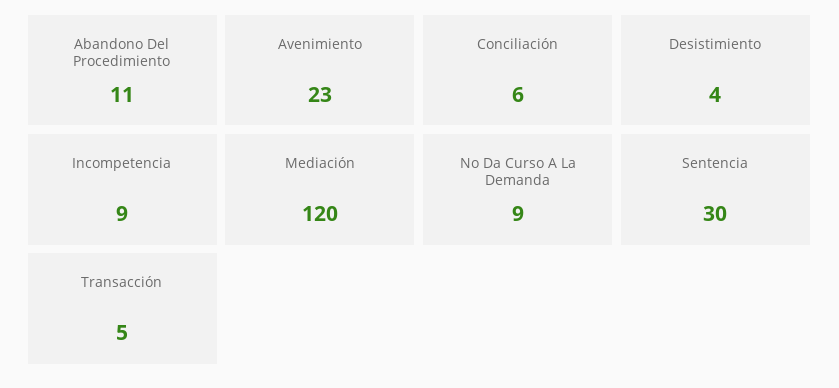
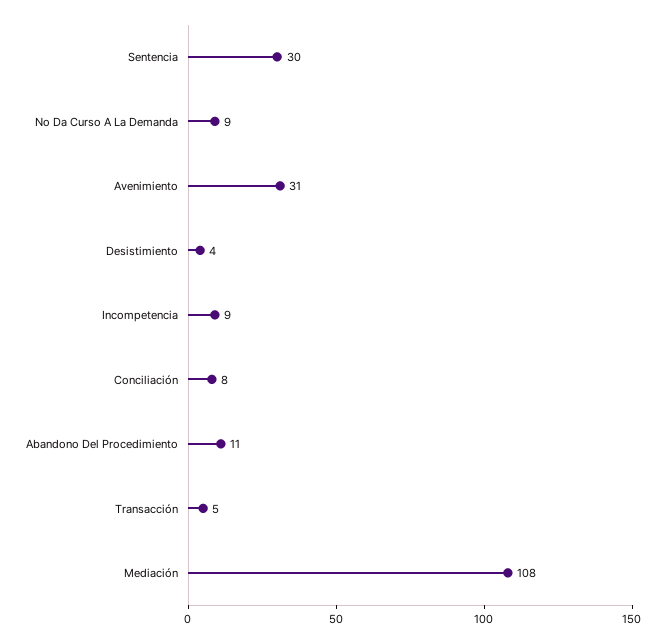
Avenimiento: 23 -> 31
Conciliación: 6 -> 8
Mediación: 120 -> 108

